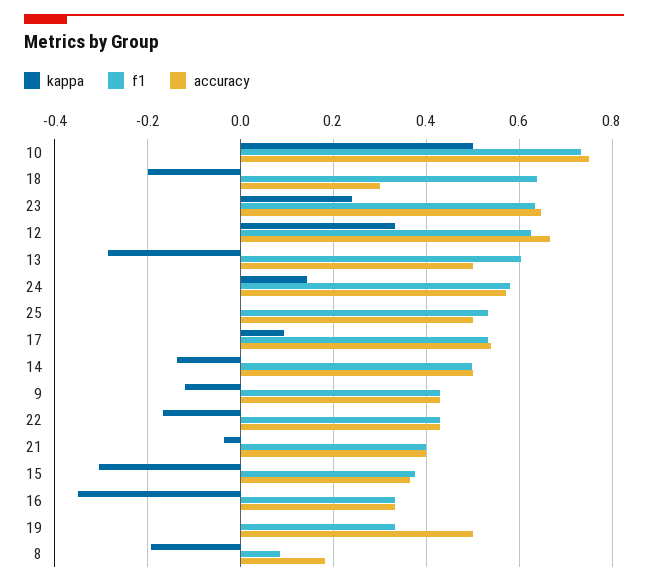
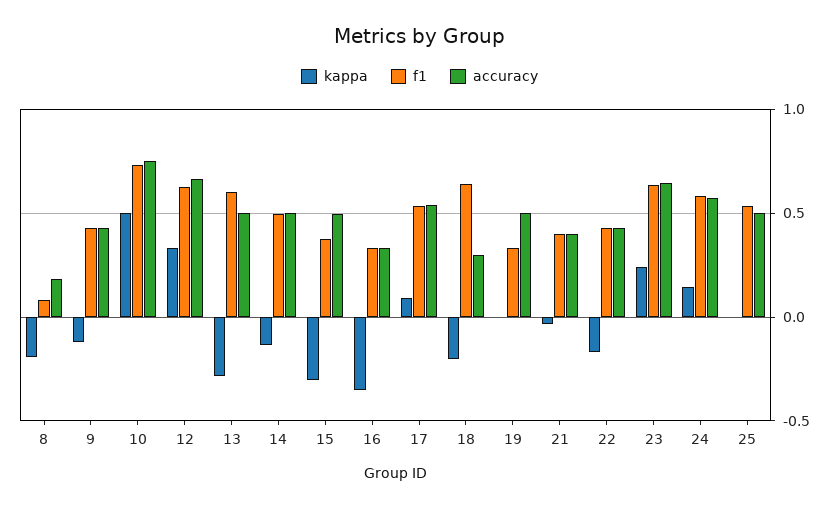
accuracy, 15: 0.36 -> 0.5

